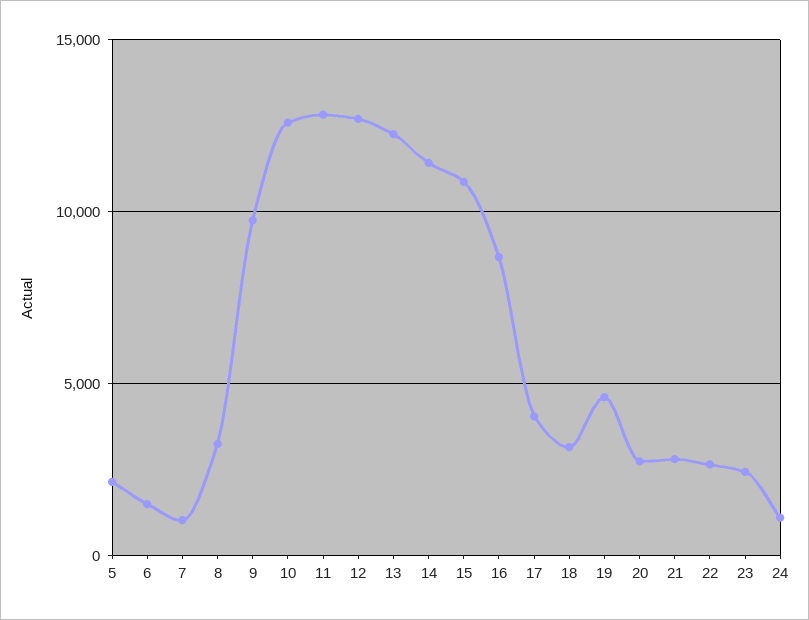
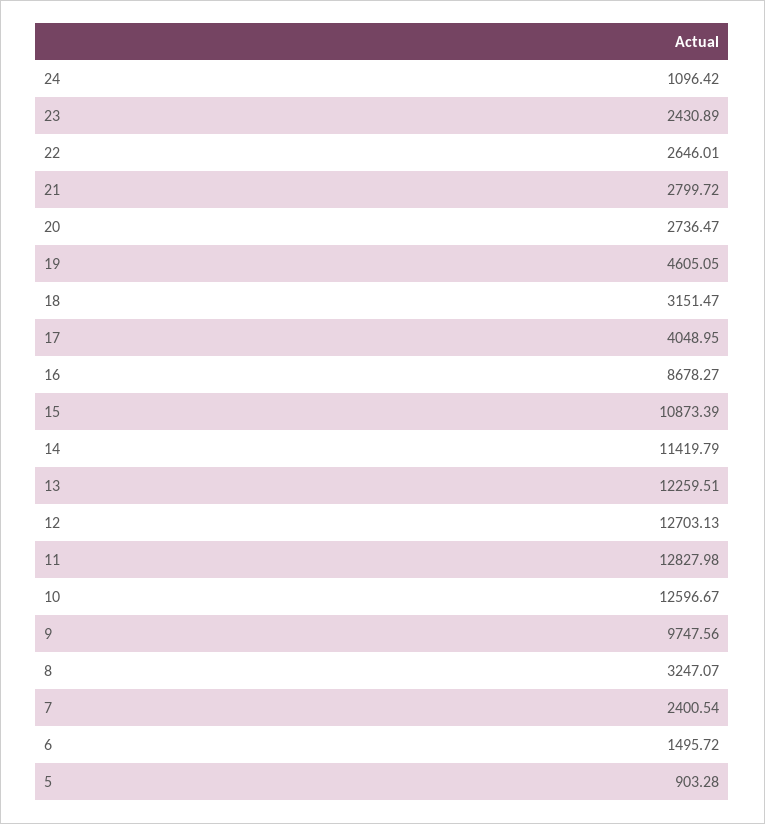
5: 2000 -> 903.28
7: 1000 -> 2400.54

